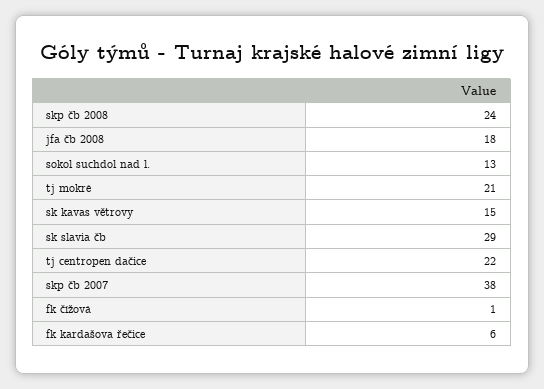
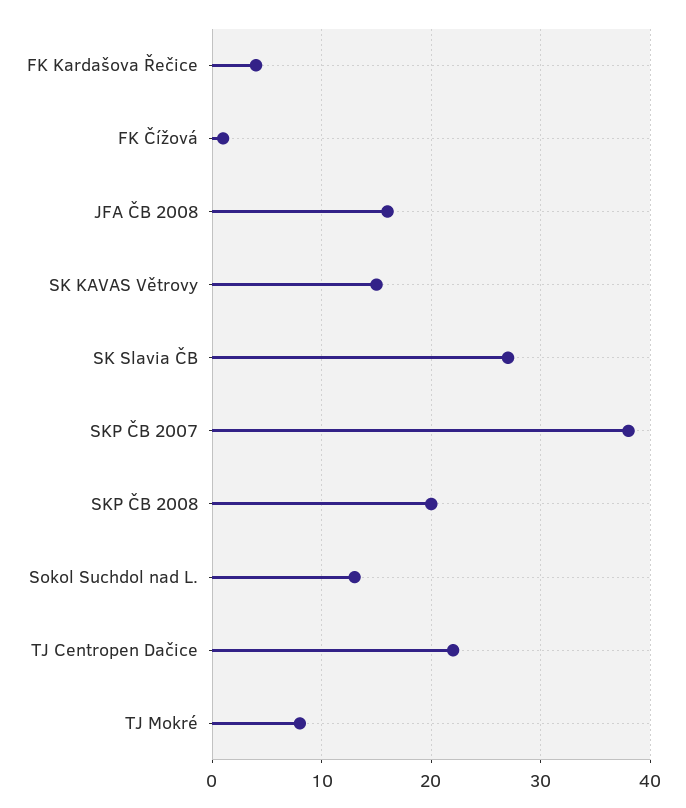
skp čb 2008: 24 -> 20
jfa čb 2008: 18 -> 16
tj mokré: 21 -> 8
sk slavia čb: 29 -> 27
fk kardašova řečice: 6 -> 4

